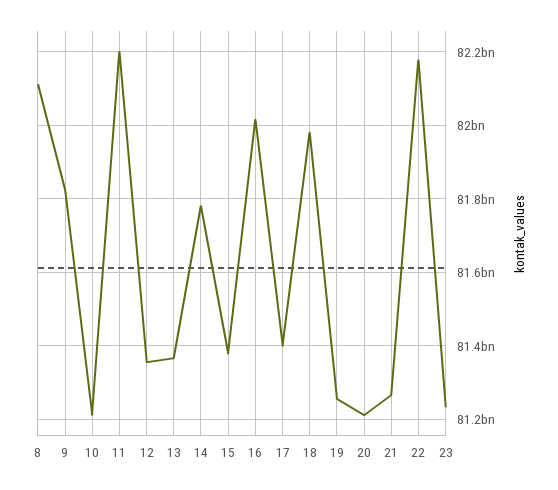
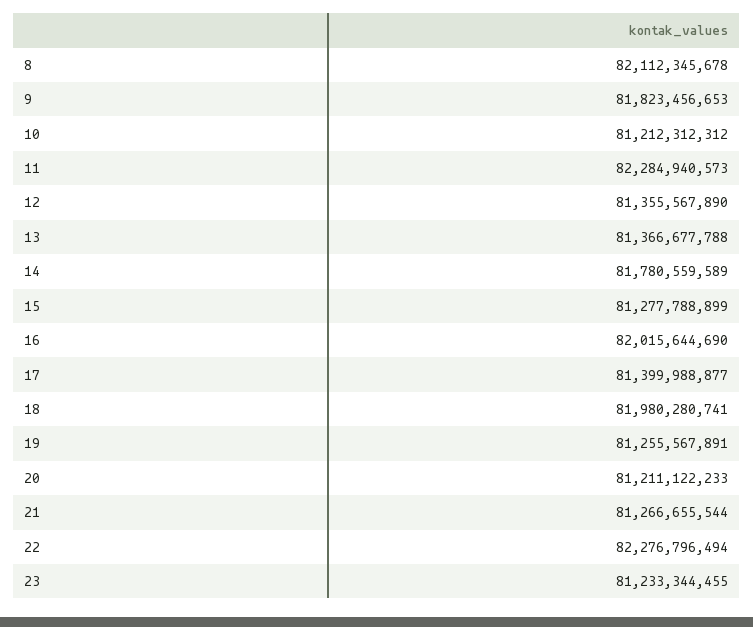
11: 82200000000 -> 82284940573
15: 81380000000 -> 81277788899
22: 82180000000 -> 82276796494

